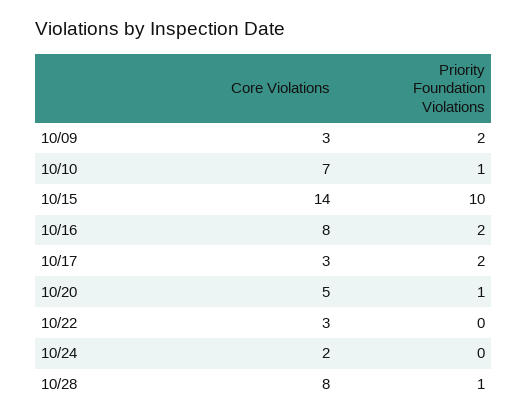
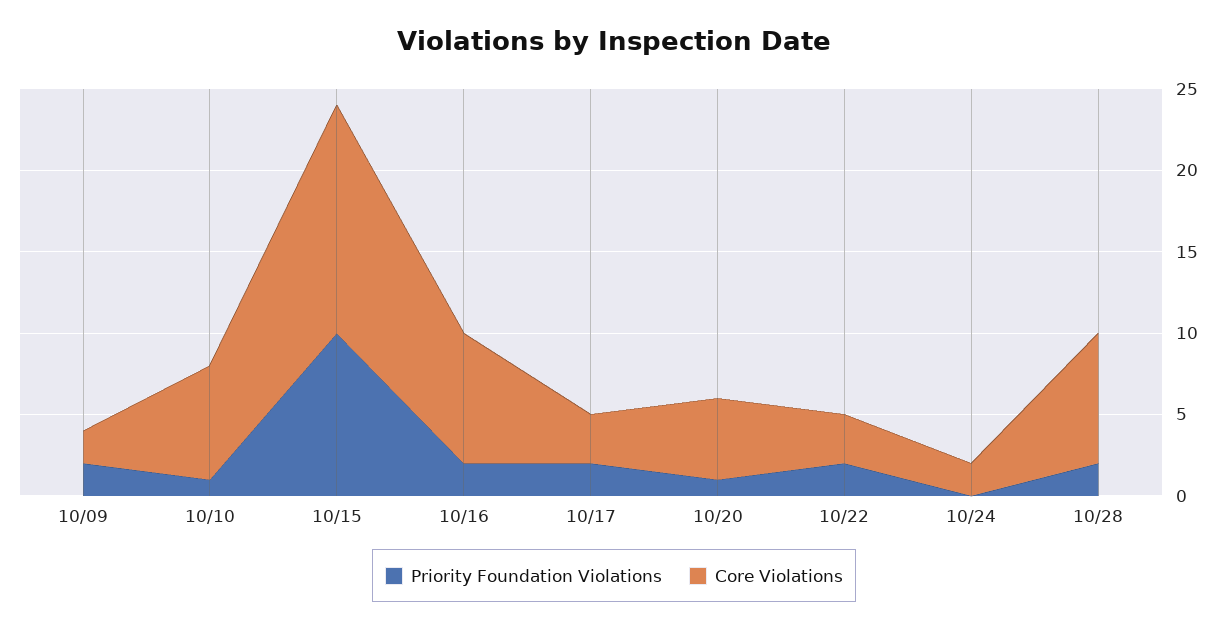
Core Violations, 10/09: 3 -> 2
Priority Foundation Violations, 10/22: 0 -> 2
Priority Foundation Violations, 10/28: 1 -> 2

